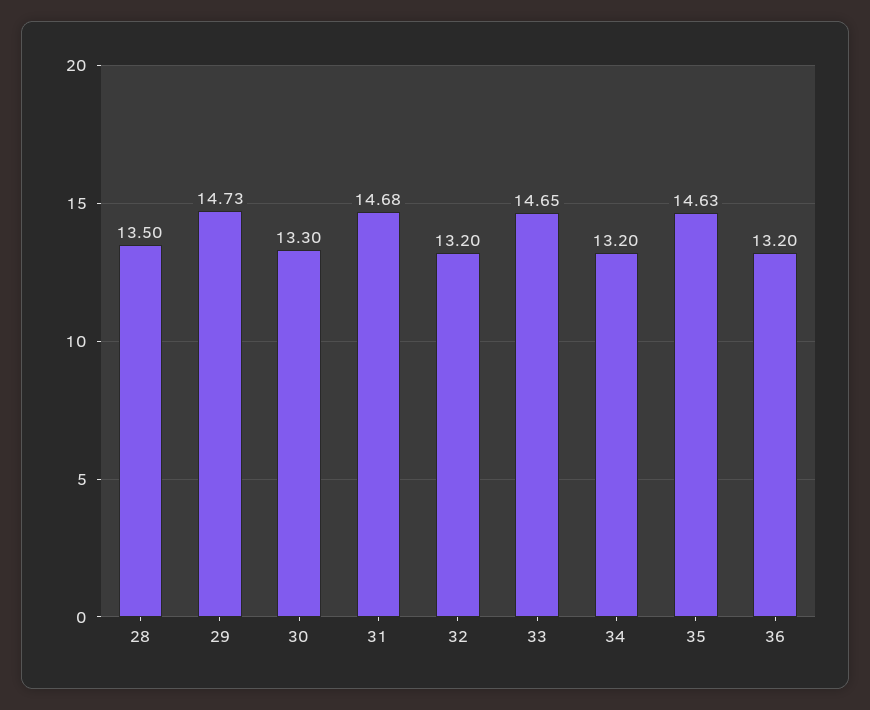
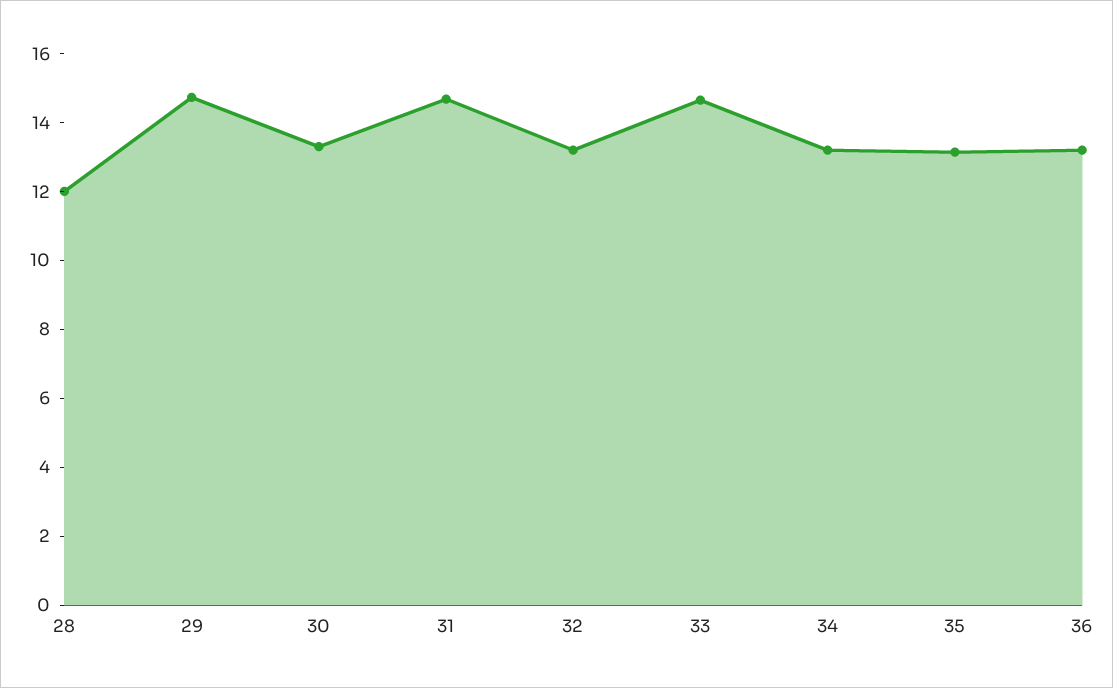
28: 13.5 -> 12
35: 14.63 -> 13

